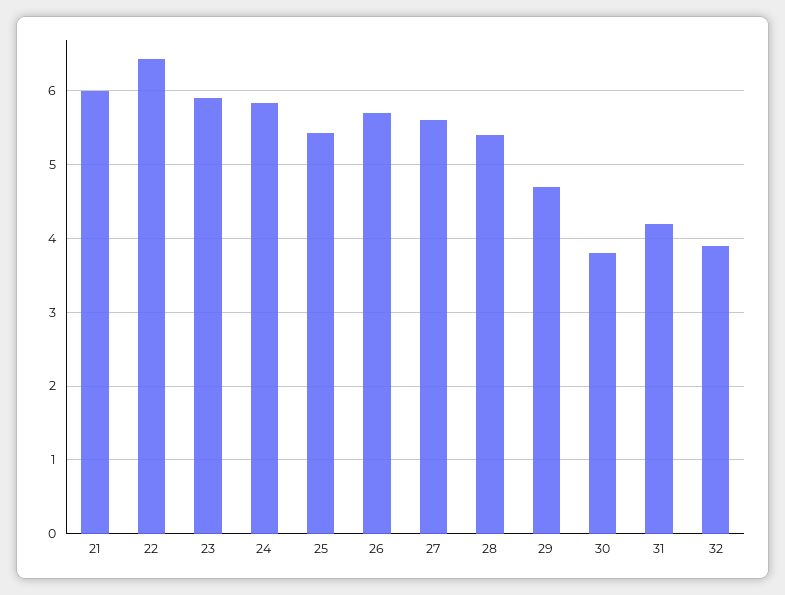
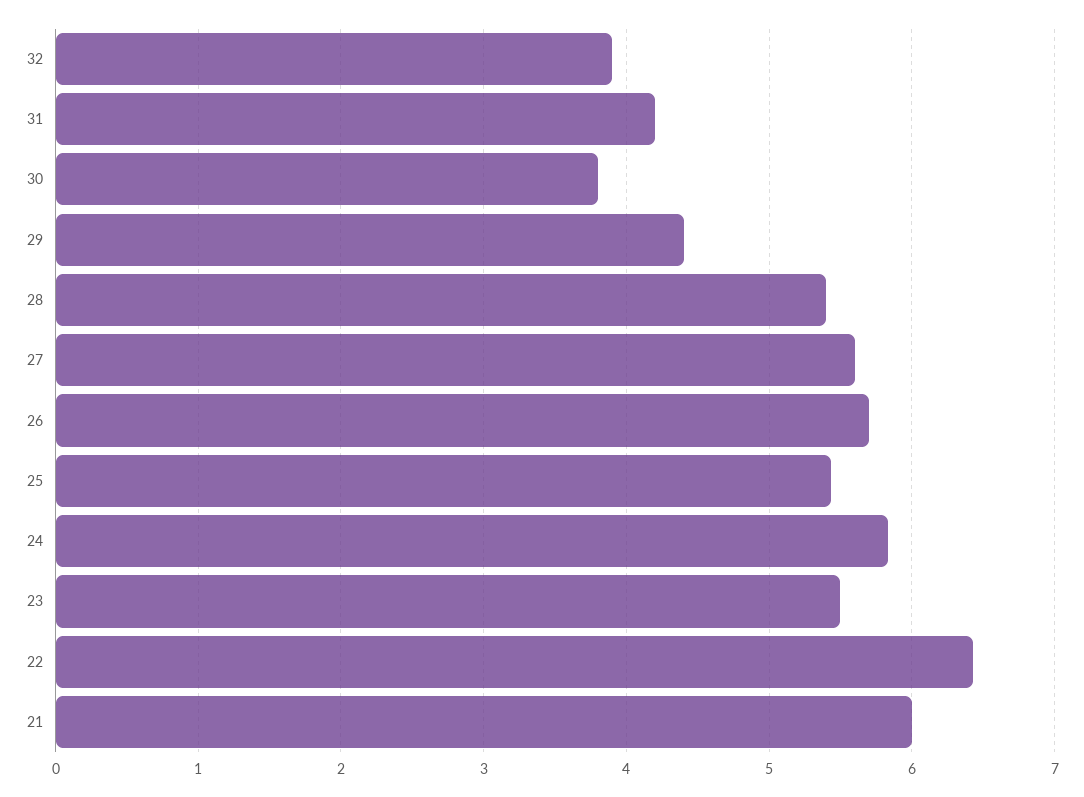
23: 5.9 -> 5.5
29: 4.7 -> 4.4

